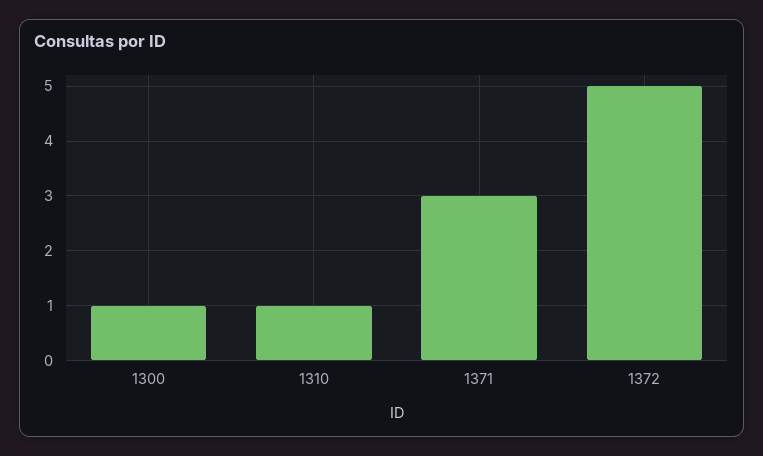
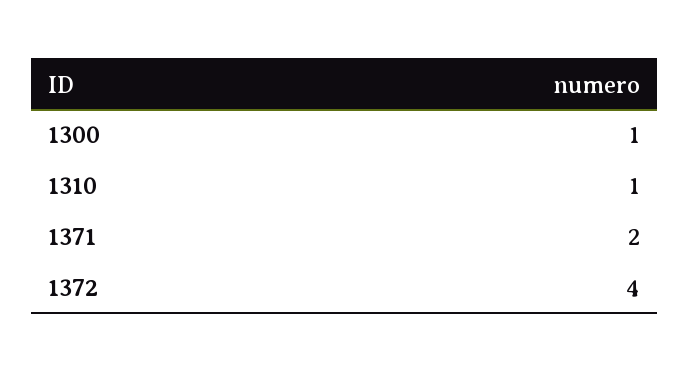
1371: 3 -> 2
1372: 5 -> 4

